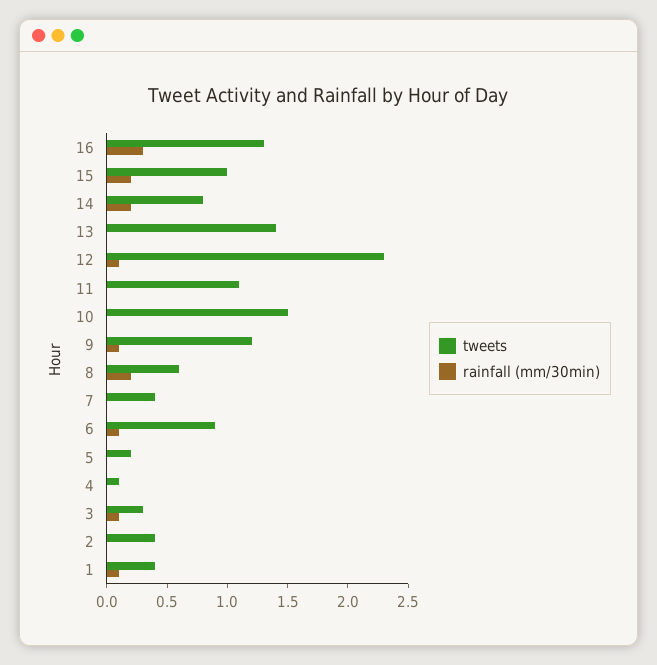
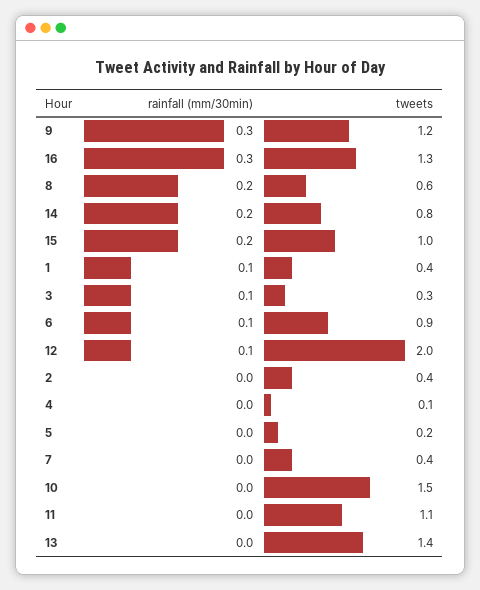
tweets, 12: 2.3 -> 2
rainfall (mm/30min), 9: 0.1 -> 0.3

